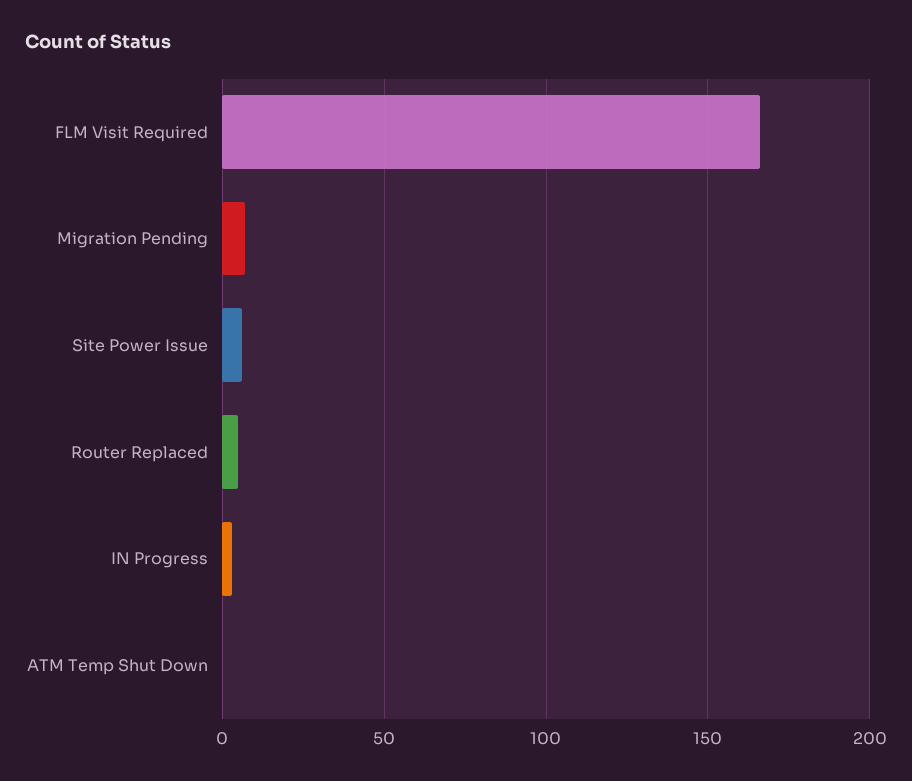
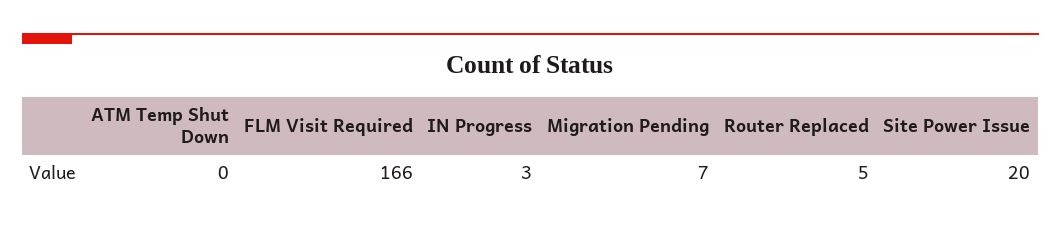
Site Power Issue: 5 -> 20

